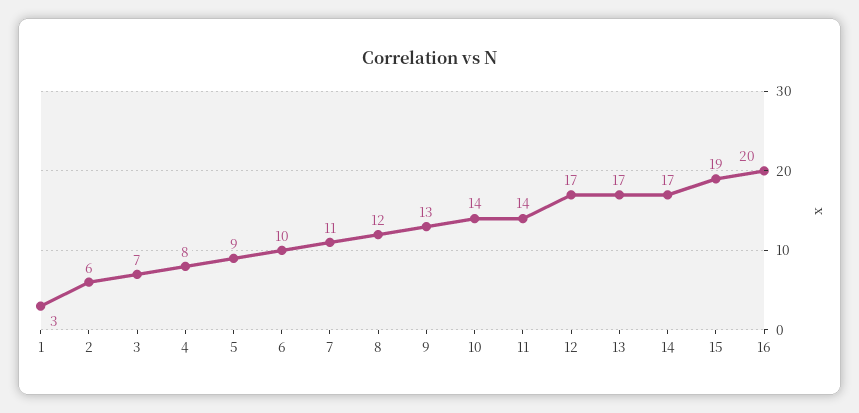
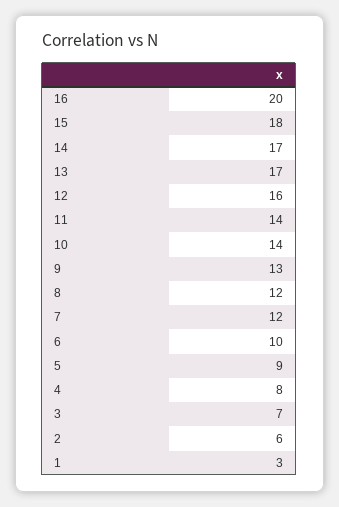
7: 11 -> 12
12: 17 -> 16
15: 19 -> 18

